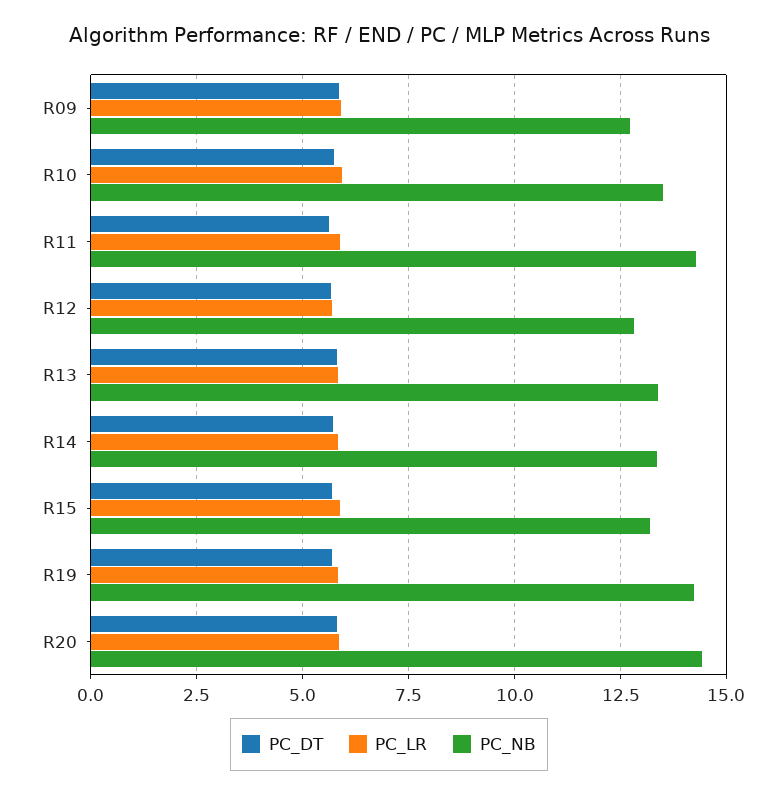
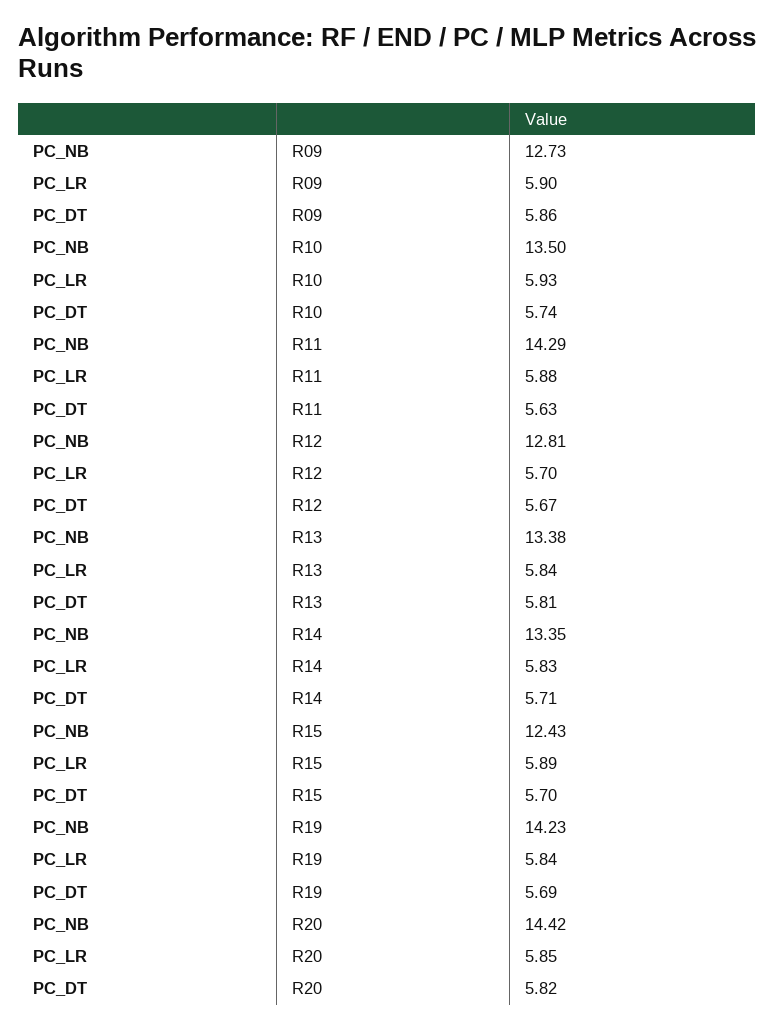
PC_NB, R15: 13.25 -> 12.43

